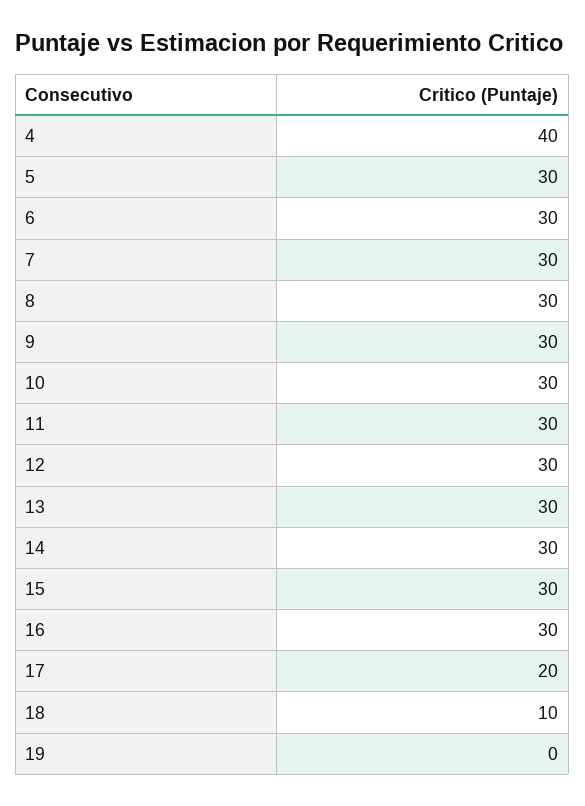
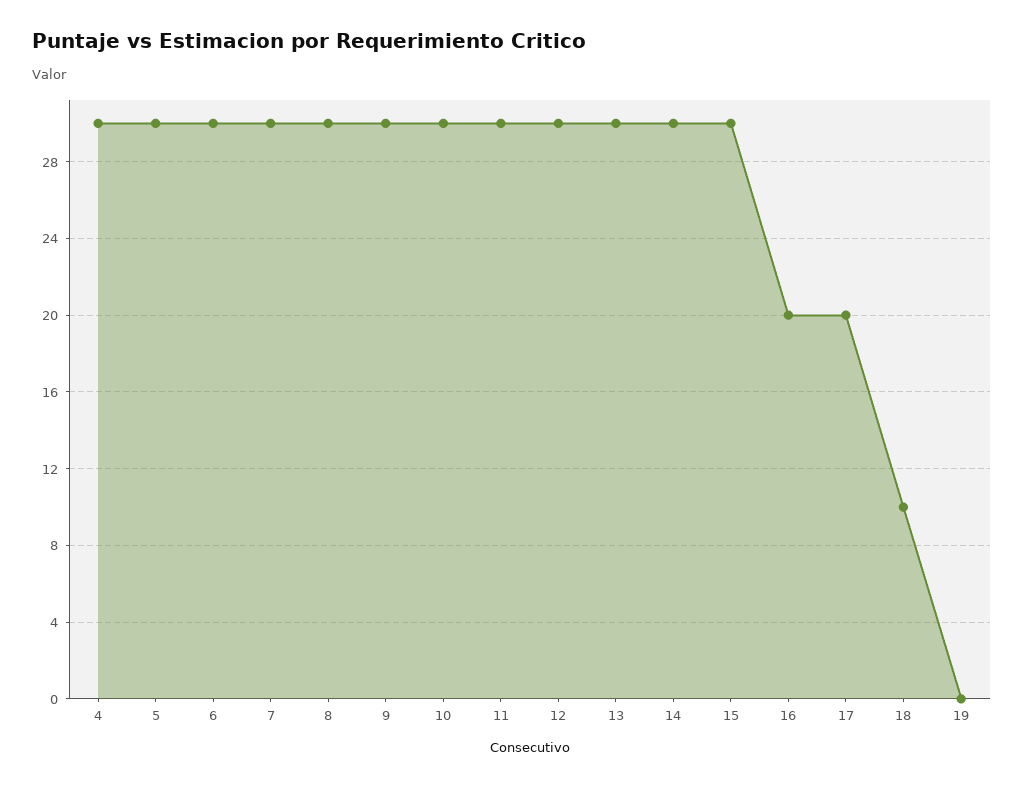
4: 40 -> 30
16: 30 -> 20

